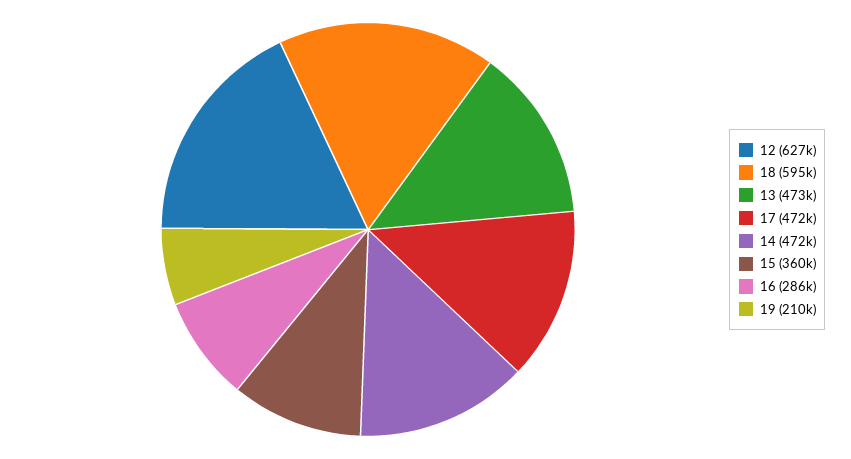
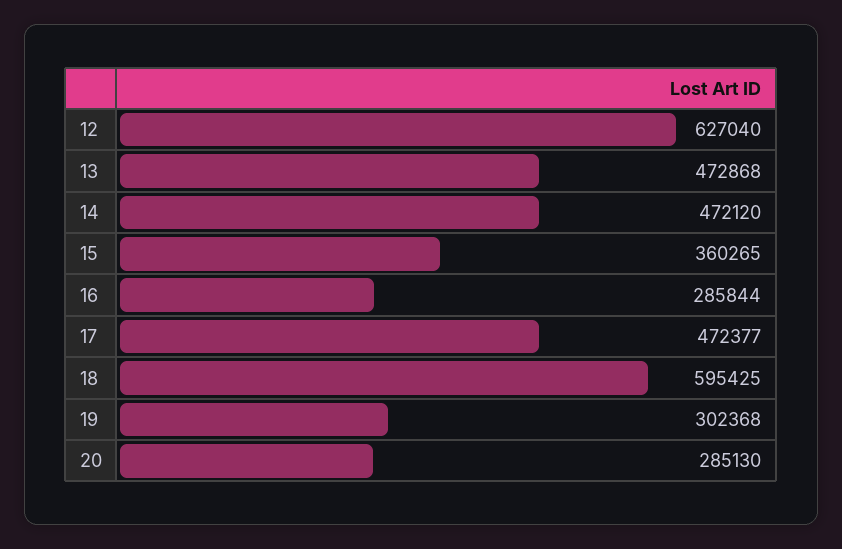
19: 210000 -> 302368
20: none -> 285130

